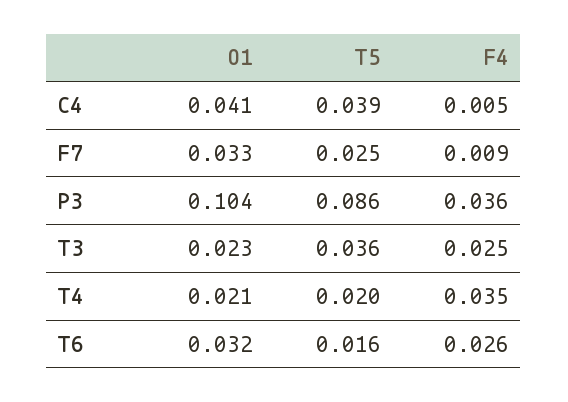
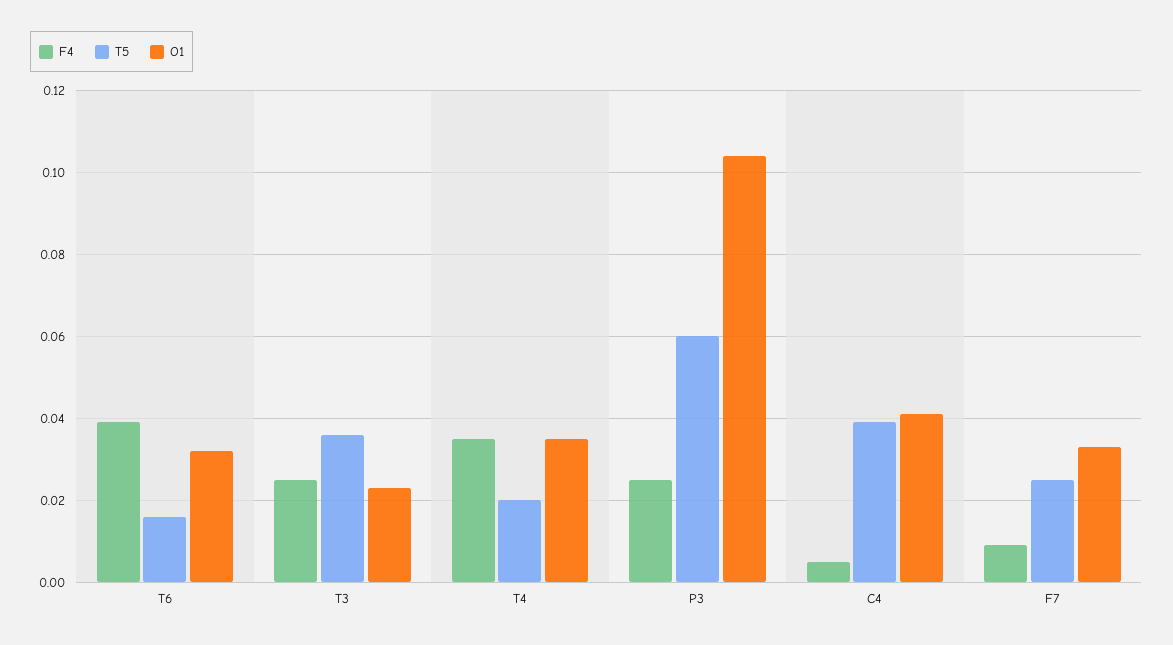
T5, P3: 0.086 -> 0.06
F4, P3: 0.036 -> 0.025
O1, T4: 0.021 -> 0.035
F4, T6: 0.026 -> 0.04

